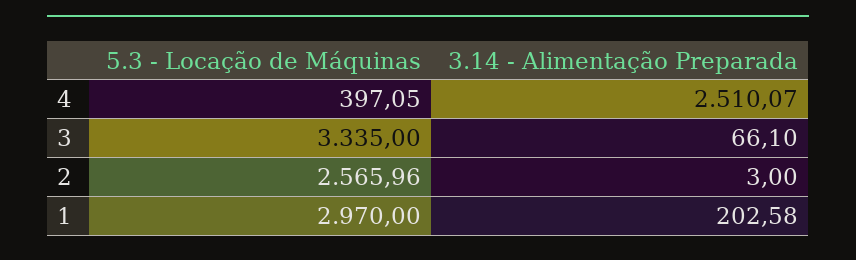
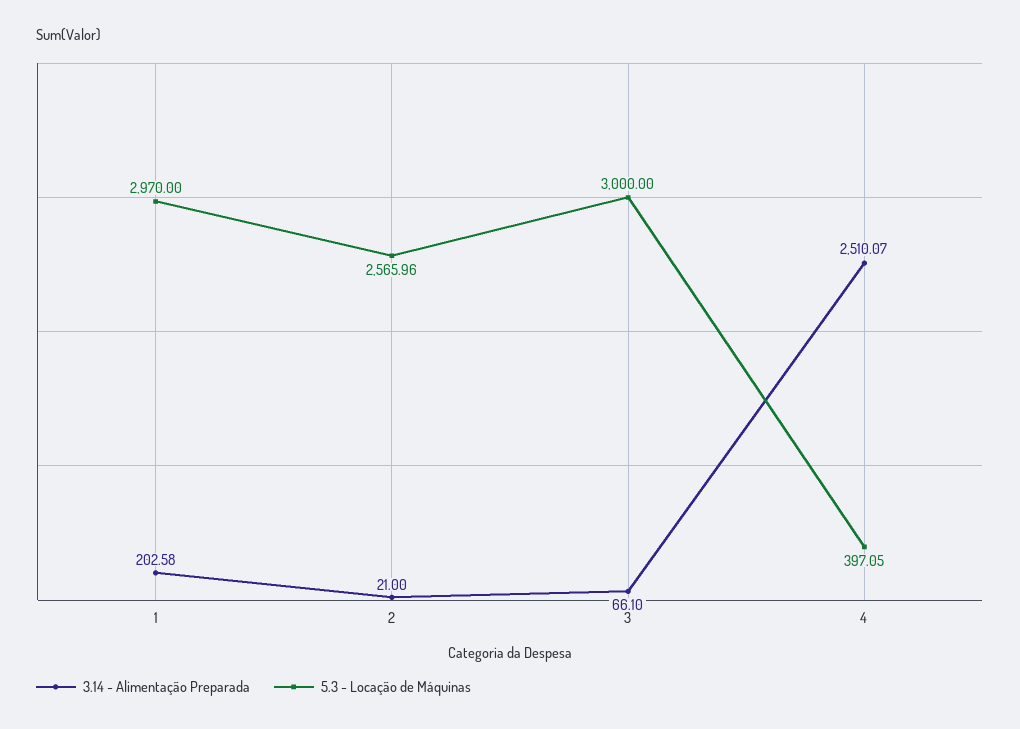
5.3 - Locação de Máquinas, 3: 3335 -> 3000
3.14 - Alimentação Preparada, 2: 3 -> 21

